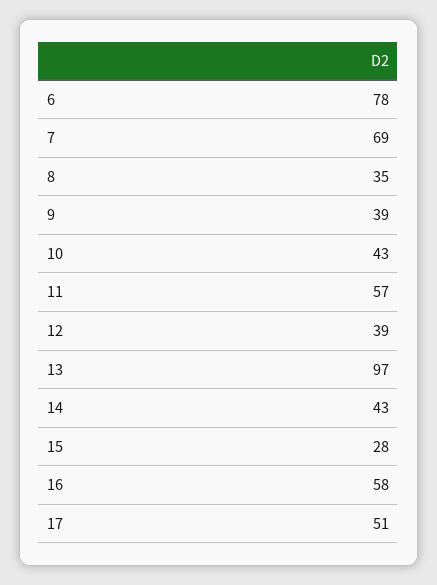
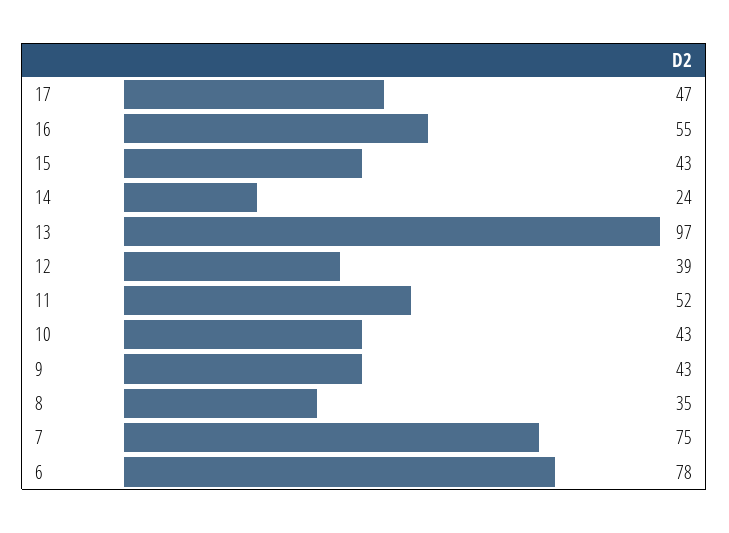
7: 69 -> 75
9: 39 -> 43
11: 57 -> 52
14: 43 -> 24
15: 28 -> 43
16: 58 -> 55
17: 51 -> 47

